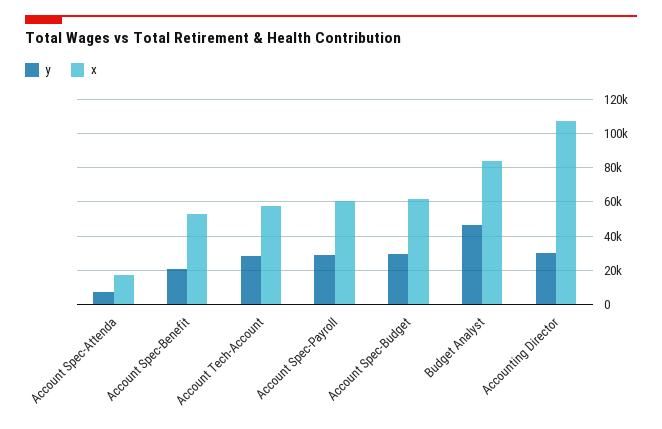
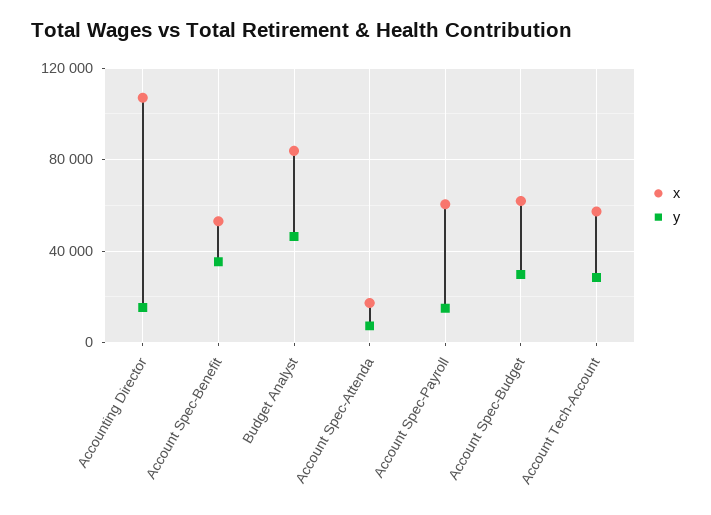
y, Account Spec-Benefit: 20000 -> 35000
y, Account Spec-Payroll: 30000 -> 15000
y, Accounting Director: 30000 -> 15000

